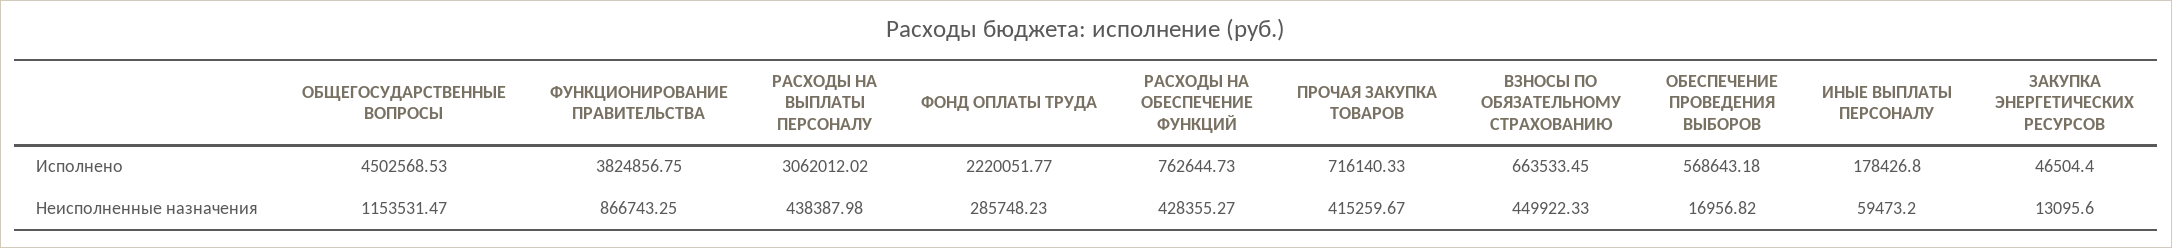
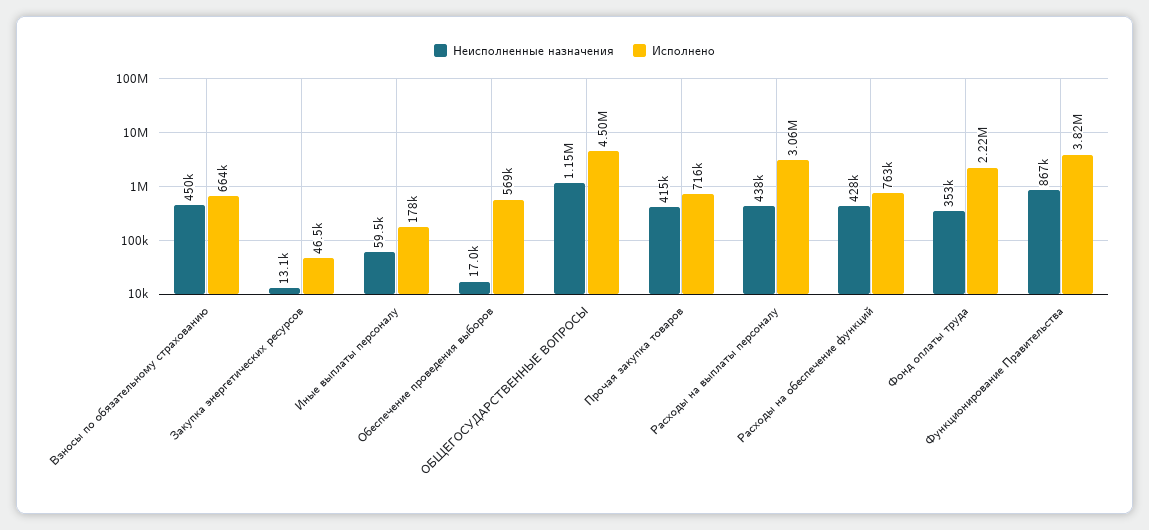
Неисполненные назначения, ФОНД ОПЛАТЫ ТРУДА: 285748.23 -> 353000

